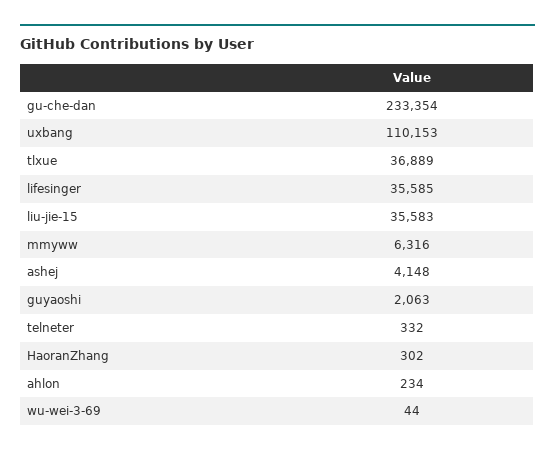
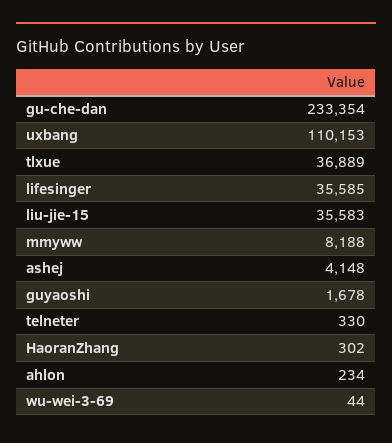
mmyww: 6316 -> 8188
guyaoshi: 2063 -> 1678
telneter: 332 -> 330

